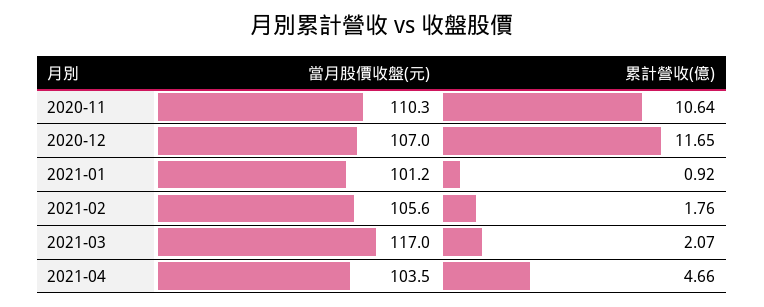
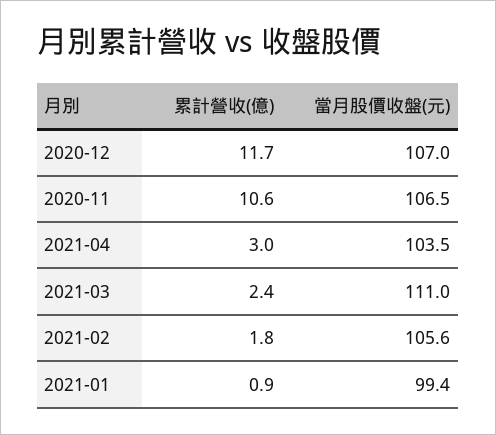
當月股價收盤(元), 2020-11: 110.3 -> 106.5
當月股價收盤(元), 2021-01: 101.2 -> 99.4
當月股價收盤(元), 2021-03: 117 -> 111
累計營收(億), 2021-03: 2.07 -> 2.4
累計營收(億), 2021-04: 4.66 -> 3

